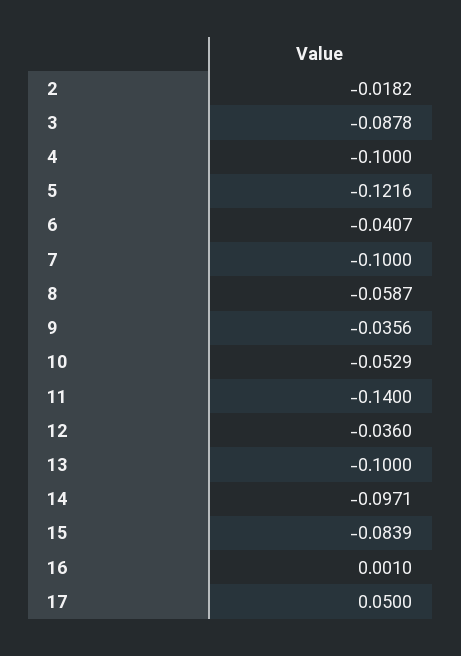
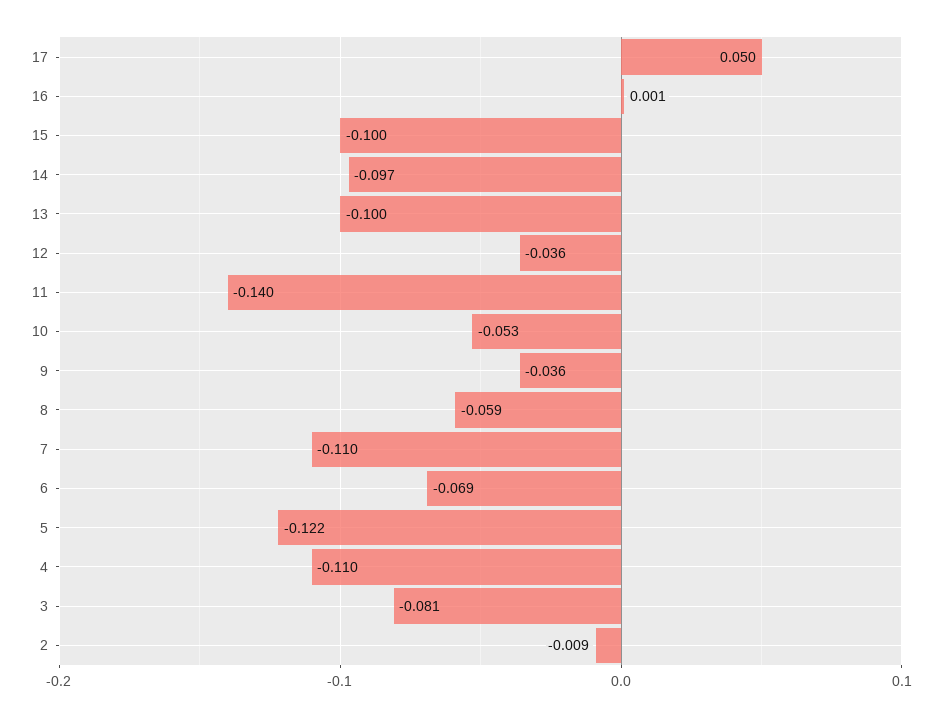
2: -0.0182 -> -0.009
3: -0.0878 -> -0.081
4: -0.1 -> -0.11
6: -0.0407 -> -0.069
7: -0.1 -> -0.11
15: -0.0839 -> -0.1

